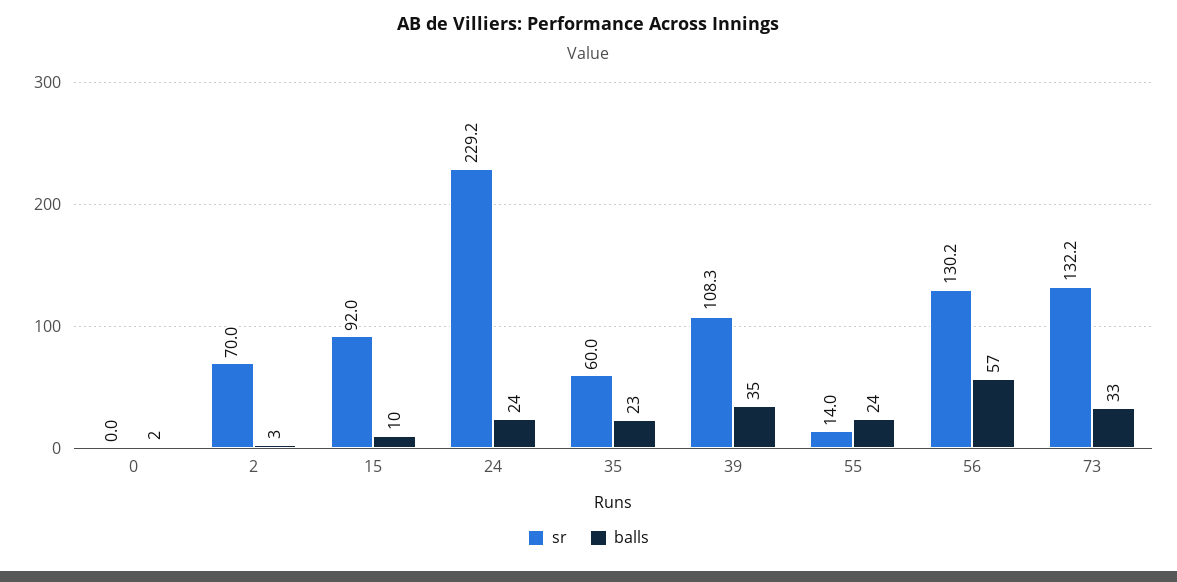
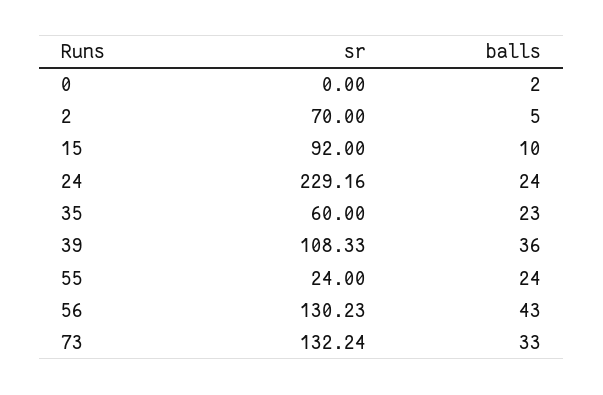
balls, 2: 3 -> 5
balls, 39: 35 -> 36
sr, 55: 14 -> 24
balls, 56: 57 -> 43

